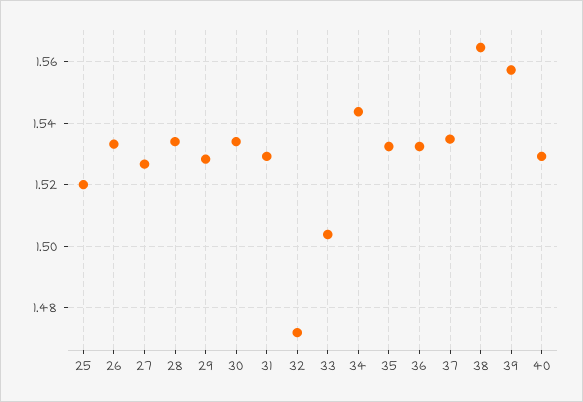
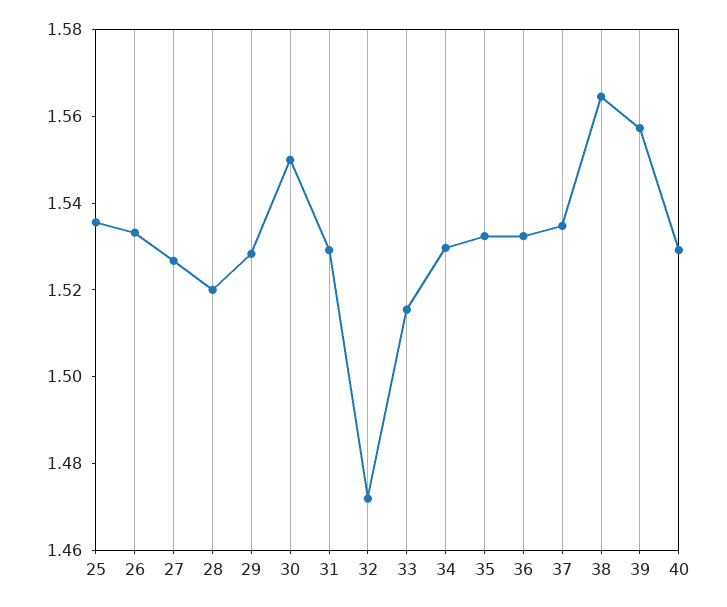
25: 1.52 -> 1.535
28: 1.534 -> 1.52
30: 1.534 -> 1.55
33: 1.504 -> 1.515
34: 1.544 -> 1.53

